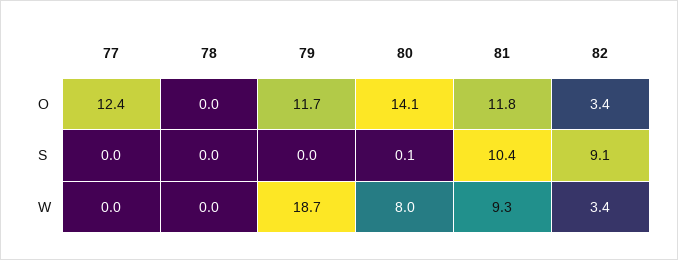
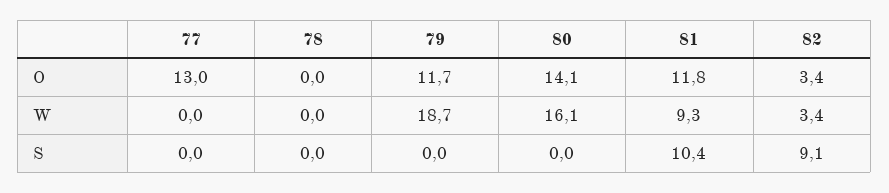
77, O: 12.4 -> 13
80, S: 0.1 -> 0
80, W: 8 -> 16.1

